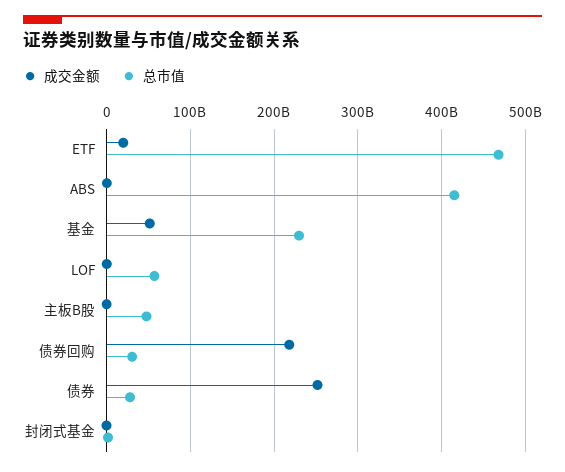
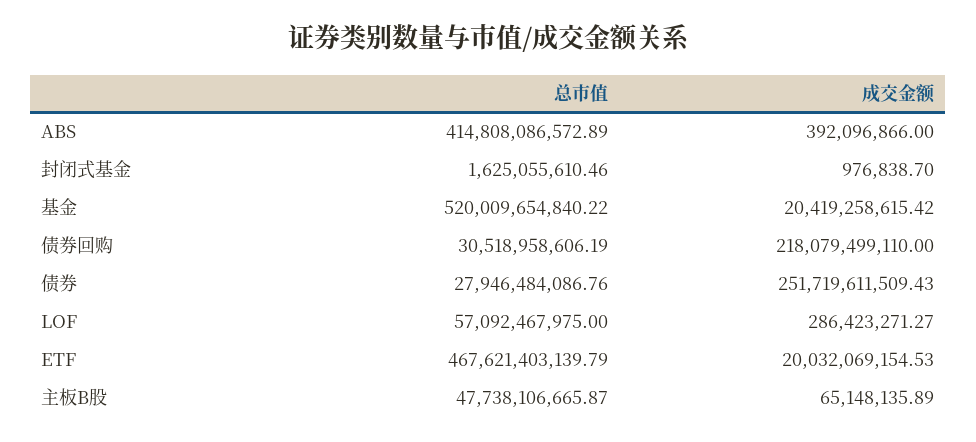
成交金额, 基金: 50000000000 -> 20419258615.42
总市值, 基金: 230000000000 -> 520009654840.22

